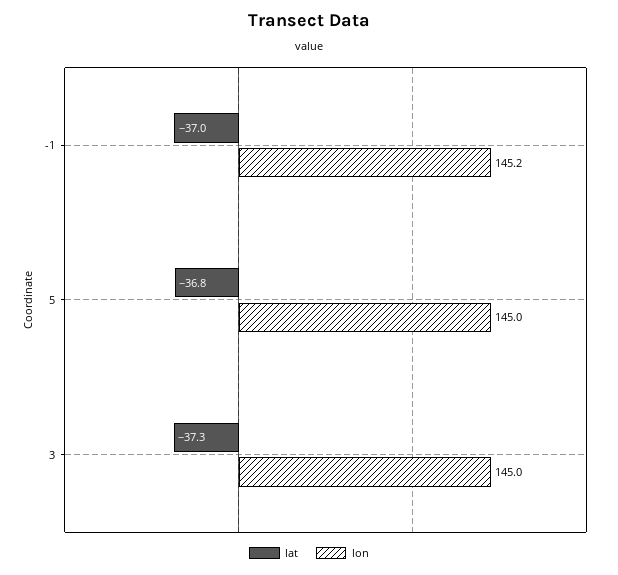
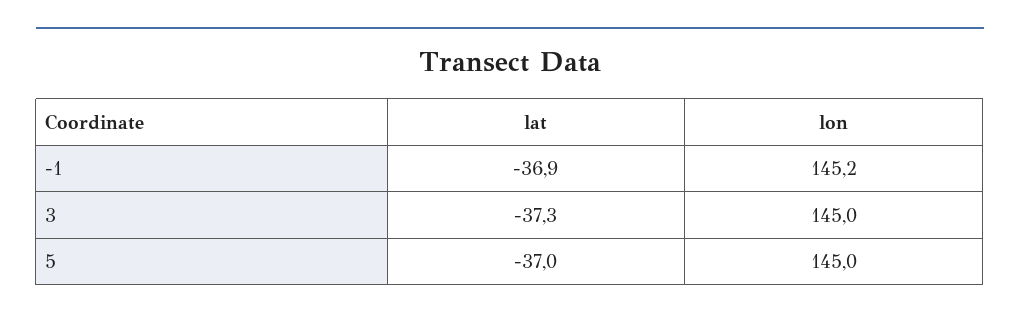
lat, -1: -37 -> -36.9
lat, 5: -36.8 -> -37

